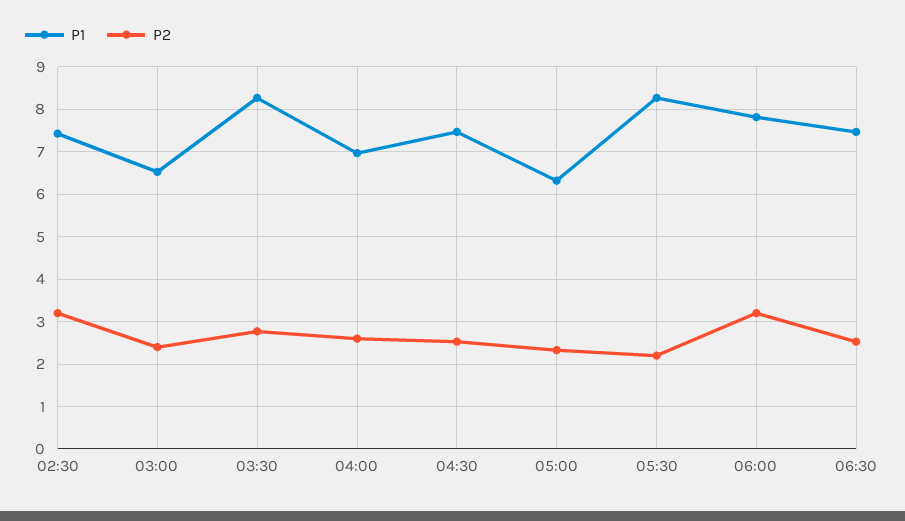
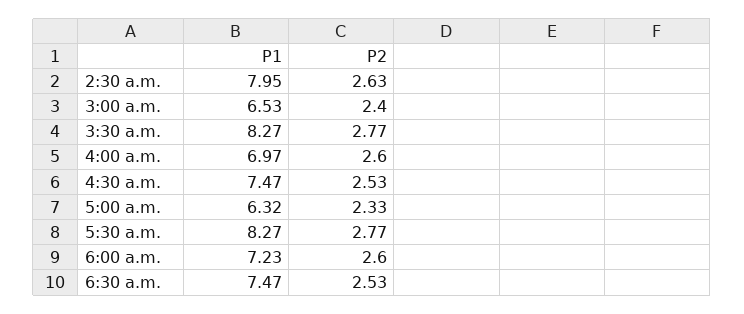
P1, 02:30: 7.4 -> 7.95
P2, 02:30: 3.2 -> 2.63
P2, 05:30: 2.2 -> 2.77
P1, 06:00: 7.8 -> 7.23
P2, 06:00: 3.2 -> 2.6

